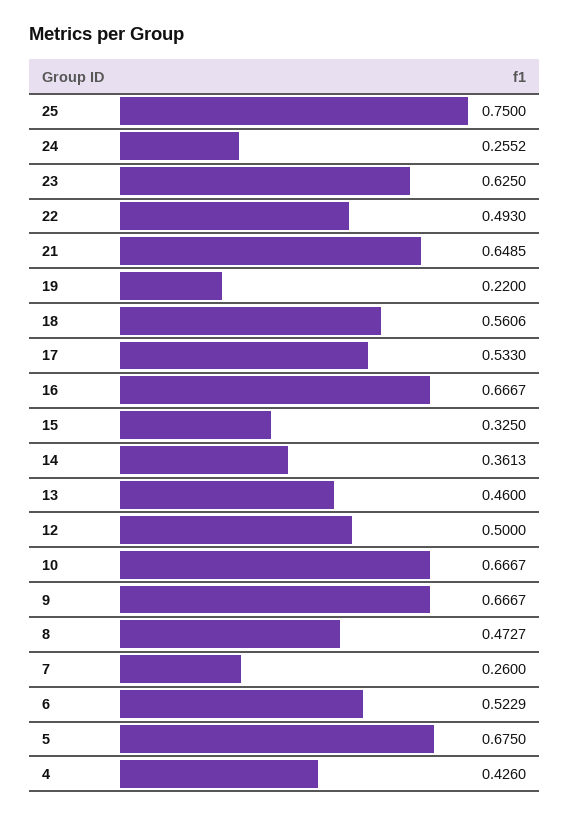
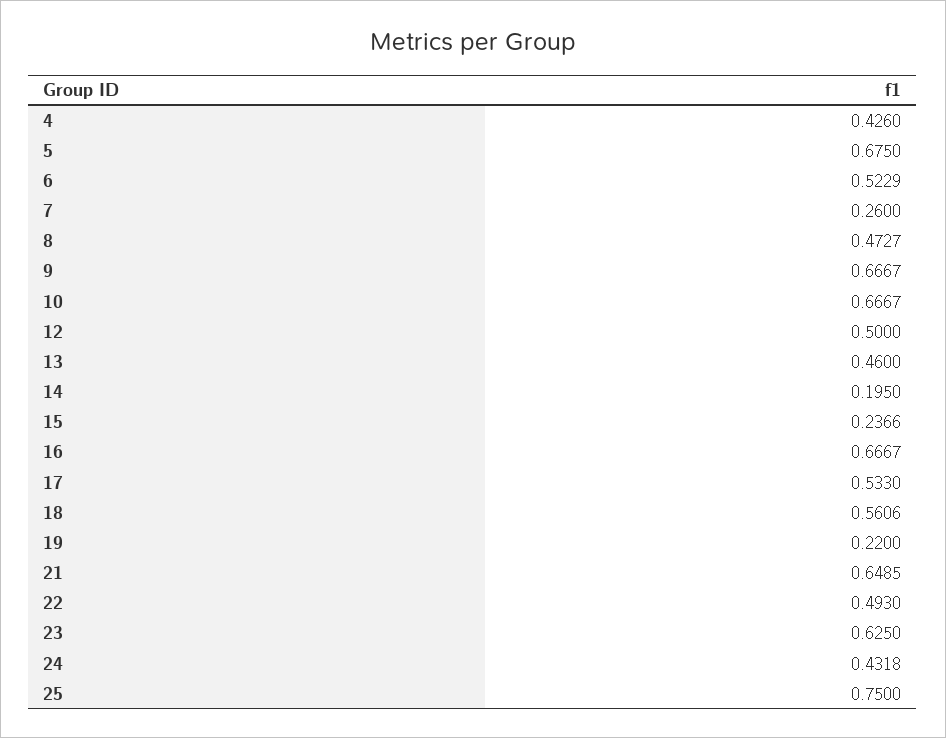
24: 0.2552 -> 0.4318
15: 0.325 -> 0.2366
14: 0.3613 -> 0.195

